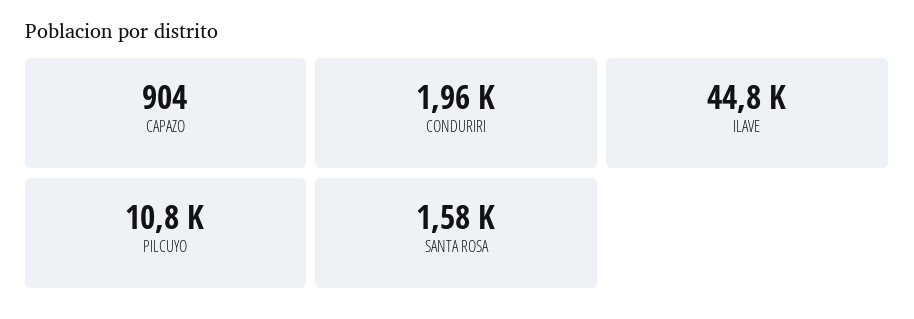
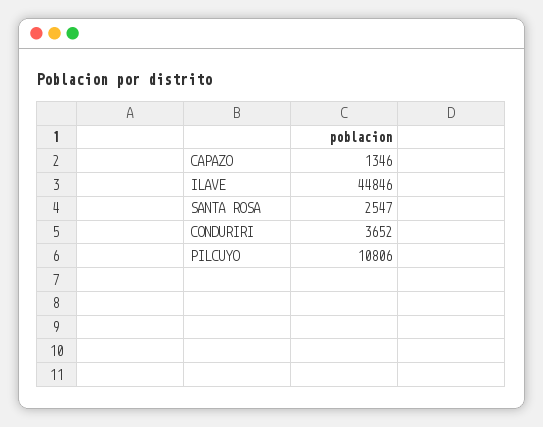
CAPAZO: 904 -> 1346
CONDURIRI: 1960 -> 3652
SANTA ROSA: 1580 -> 2547

